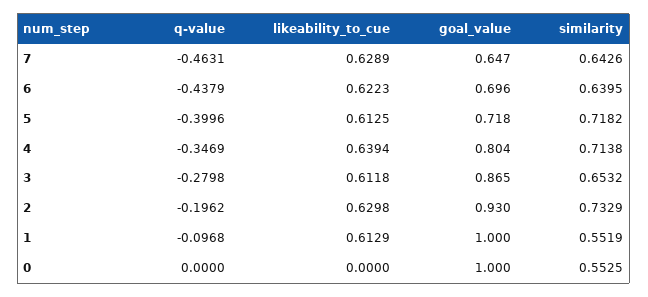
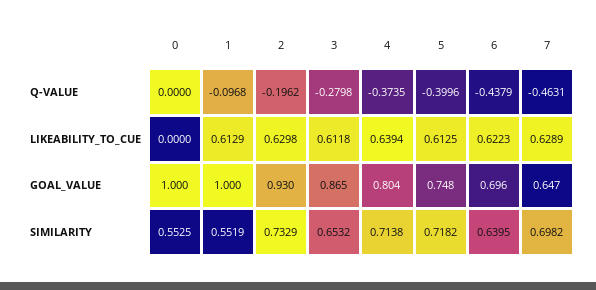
similarity, 7: 0.6426 -> 0.6982
goal_value, 5: 0.718 -> 0.748
q-value, 4: -0.3469 -> -0.3735

